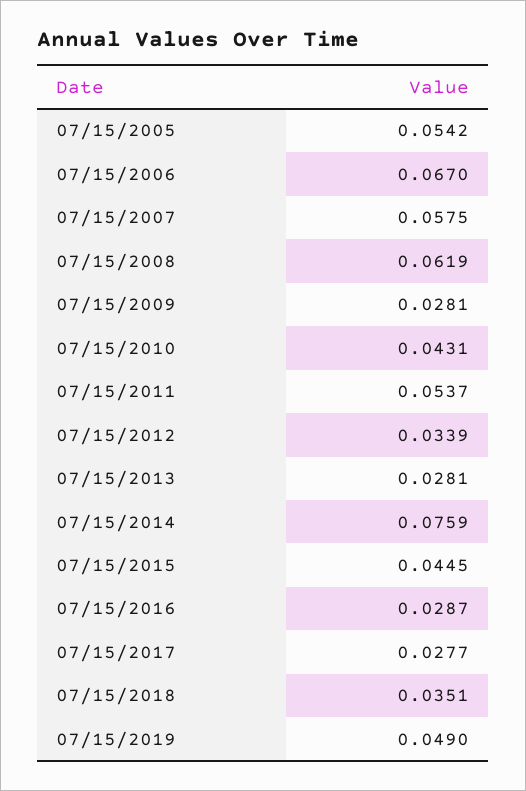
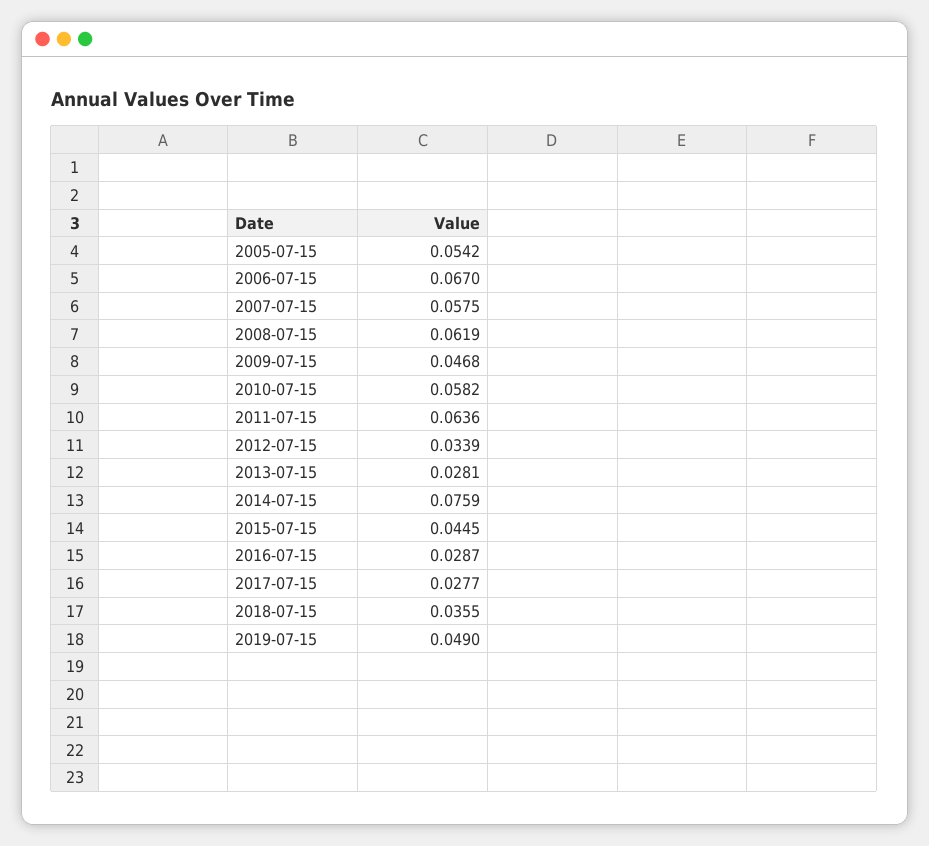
07/15/2009: 0.0281 -> 0.0468
07/15/2010: 0.0431 -> 0.0582
07/15/2011: 0.0537 -> 0.0636
07/15/2018: 0.0351 -> 0.0355

